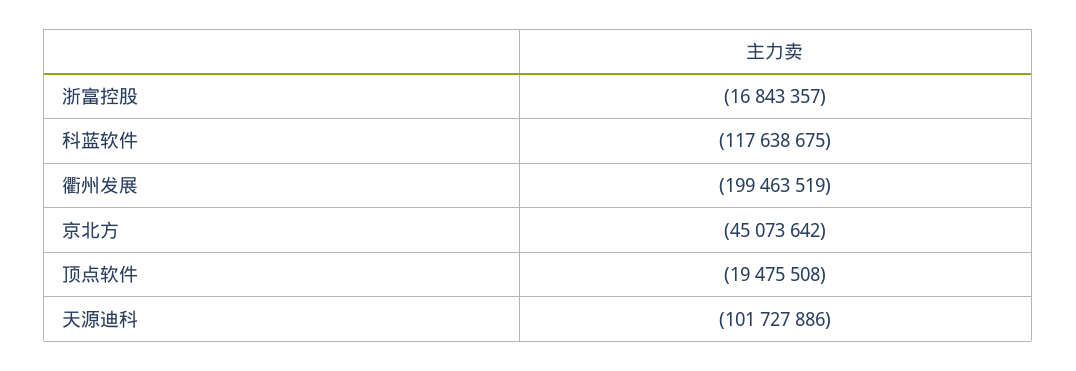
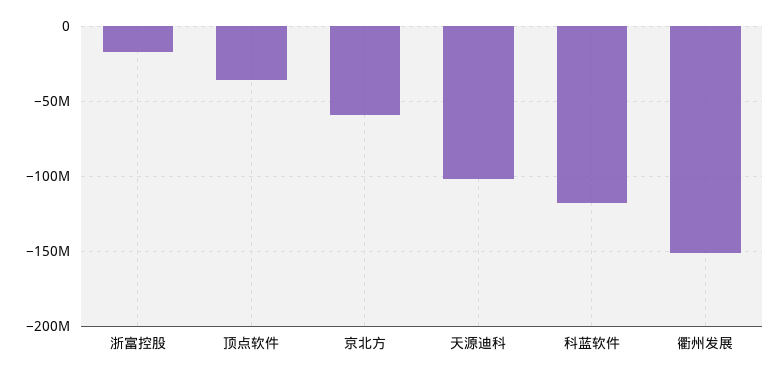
衢州发展: -199463519 -> -150000000
京北方: -45073642 -> -60000000
顶点软件: -19475508 -> -35000000

